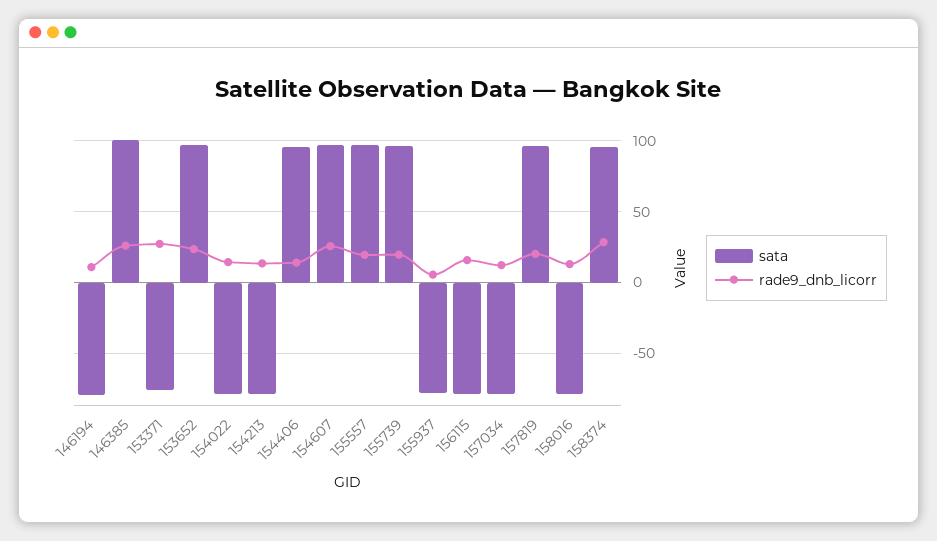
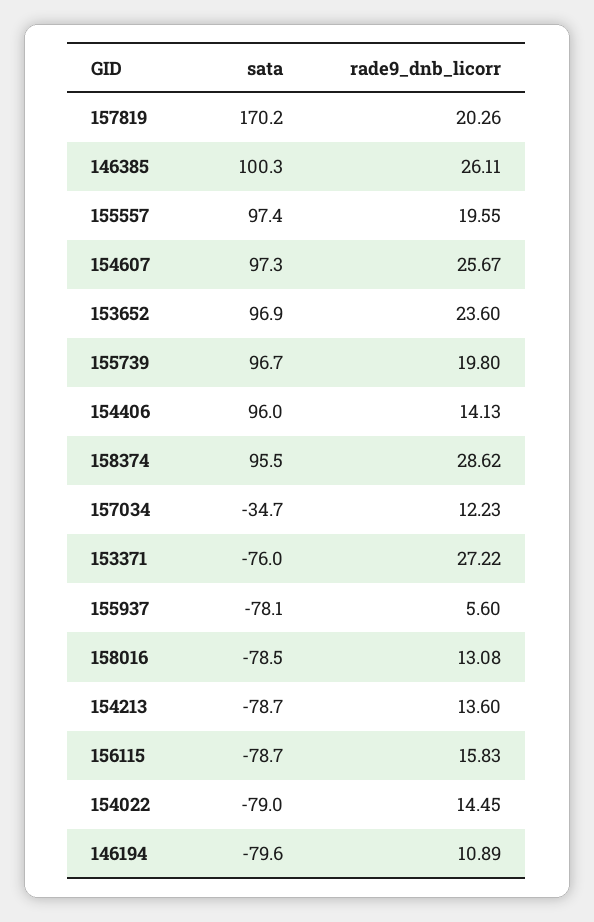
sata, 157034: -80 -> -34.7
sata, 157819: 95 -> 170.2

